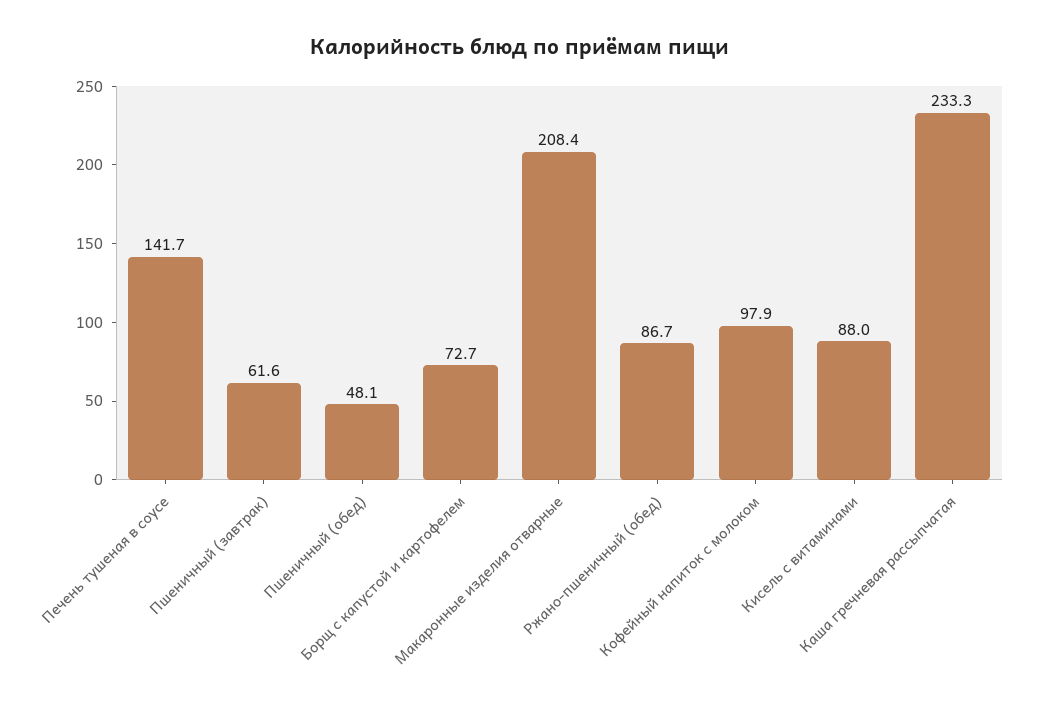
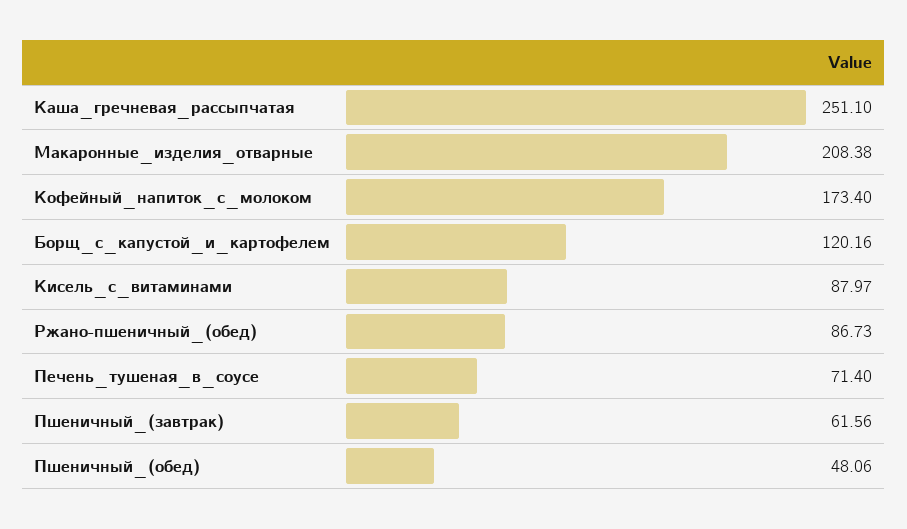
Печень тушеная в соусе: 141.7 -> 71.4
Борщ с капустой и картофелем: 72.7 -> 120.16
Кофейный напиток с молоком: 97.9 -> 173.4
Каша гречневая рассыпчатая: 233.3 -> 251.1

